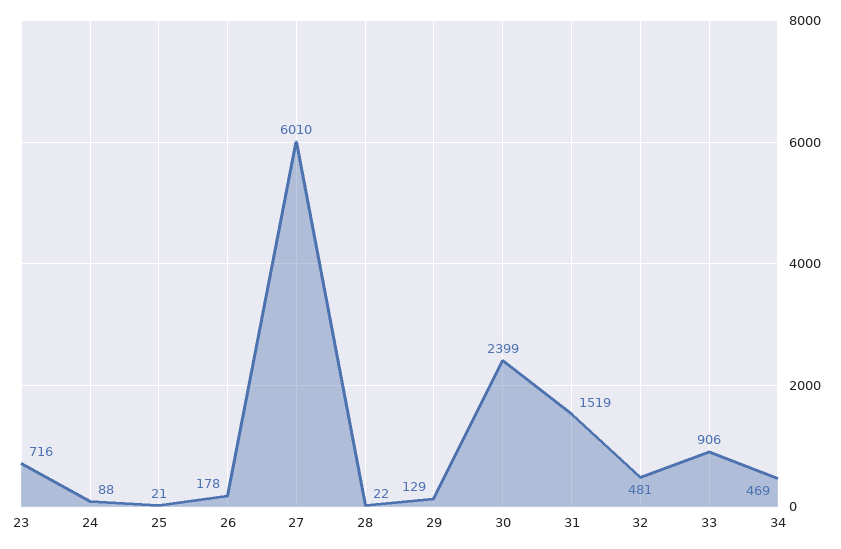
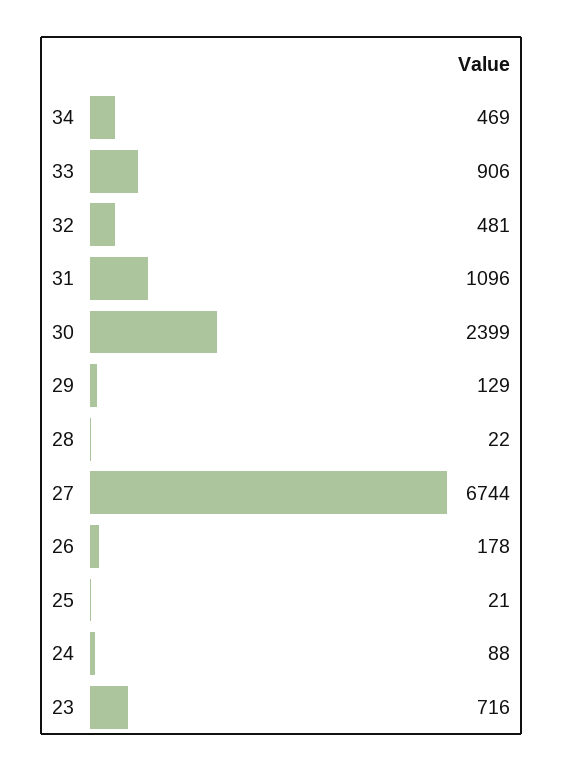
27: 6010 -> 6744
31: 1519 -> 1096

